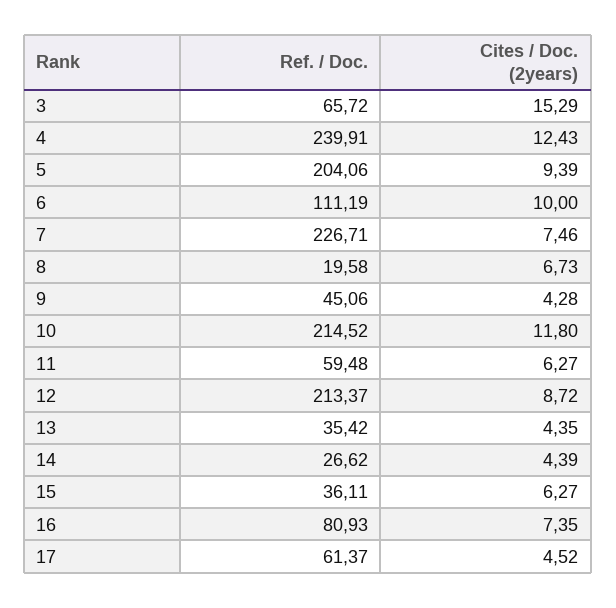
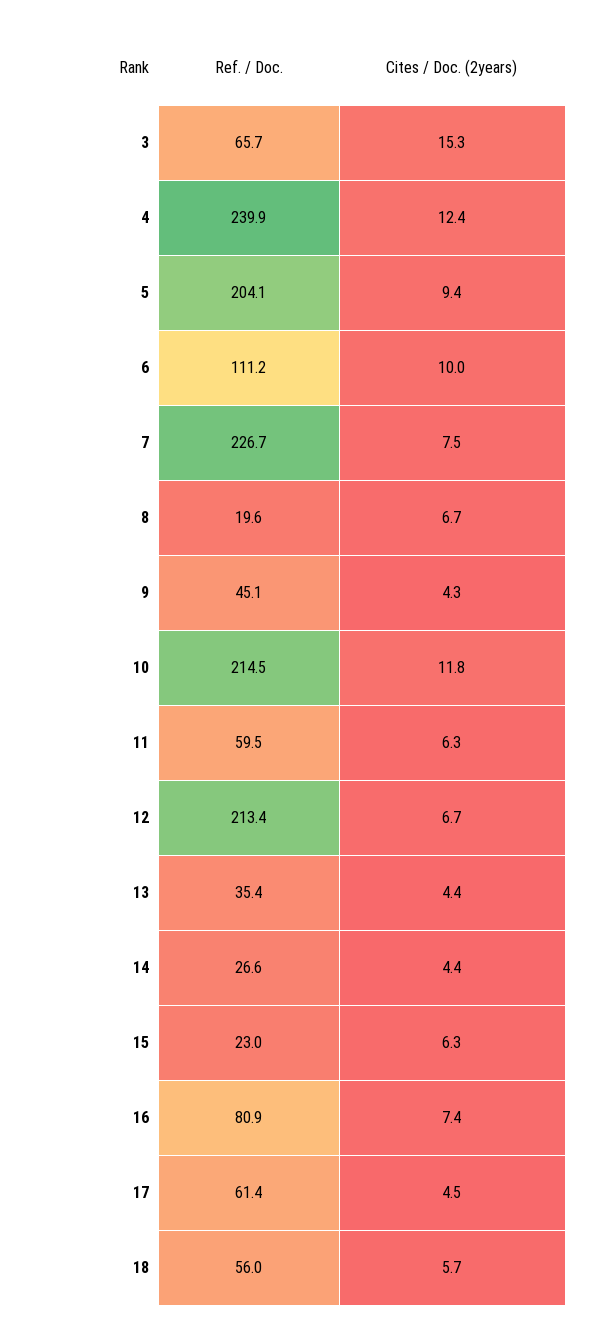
Cites / Doc. (2years), 12: 8.72 -> 6.7
Ref. / Doc., 15: 36.11 -> 23
Ref. / Doc., 18: none -> 56
Cites / Doc. (2years), 18: none -> 5.7

